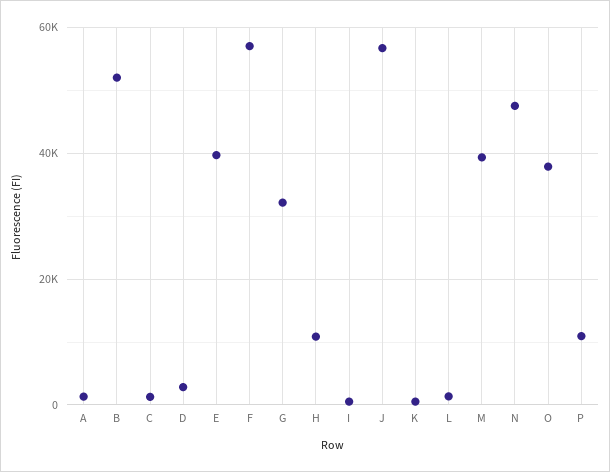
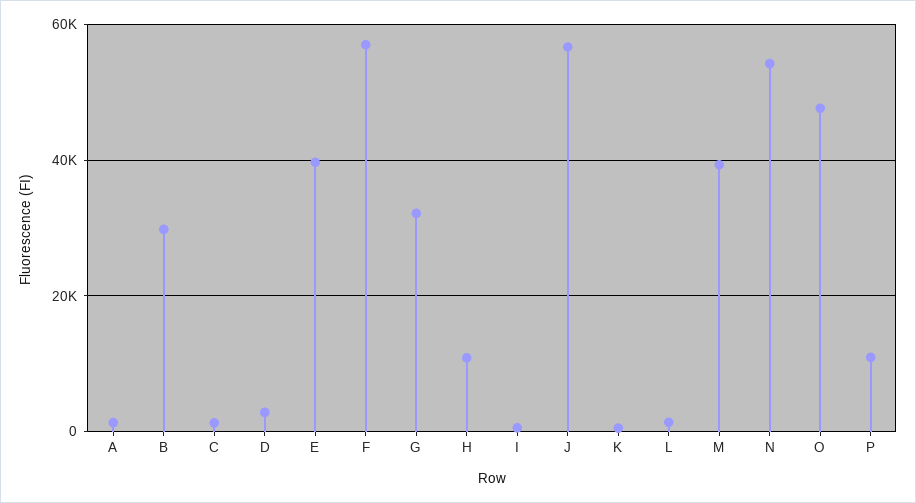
B: 52000 -> 30000
N: 48000 -> 54000
O: 38000 -> 48000

